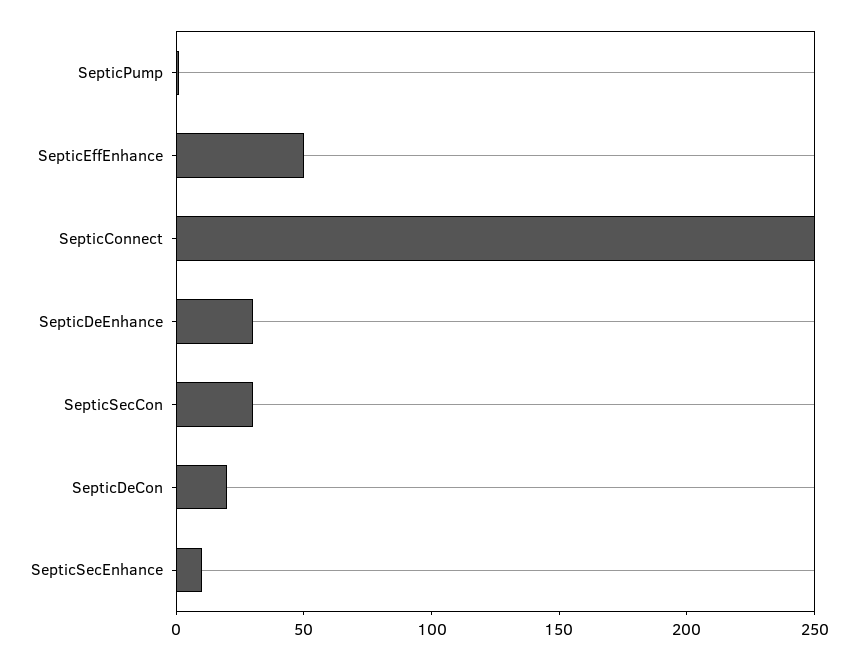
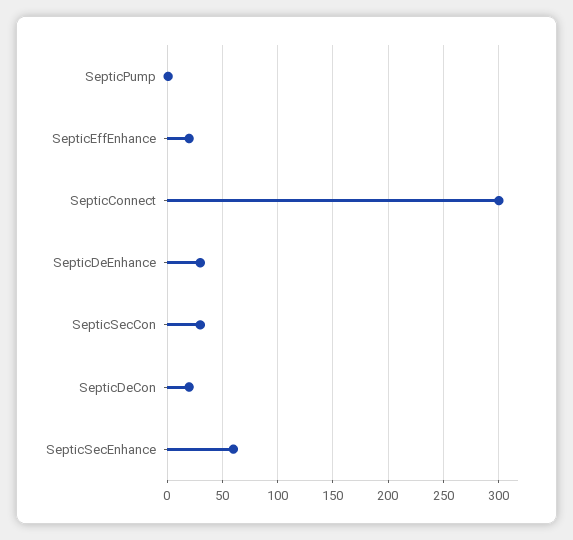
SepticEffEnhance: 50 -> 20
SepticConnect: 250 -> 300
SepticSecEnhance: 10 -> 60

